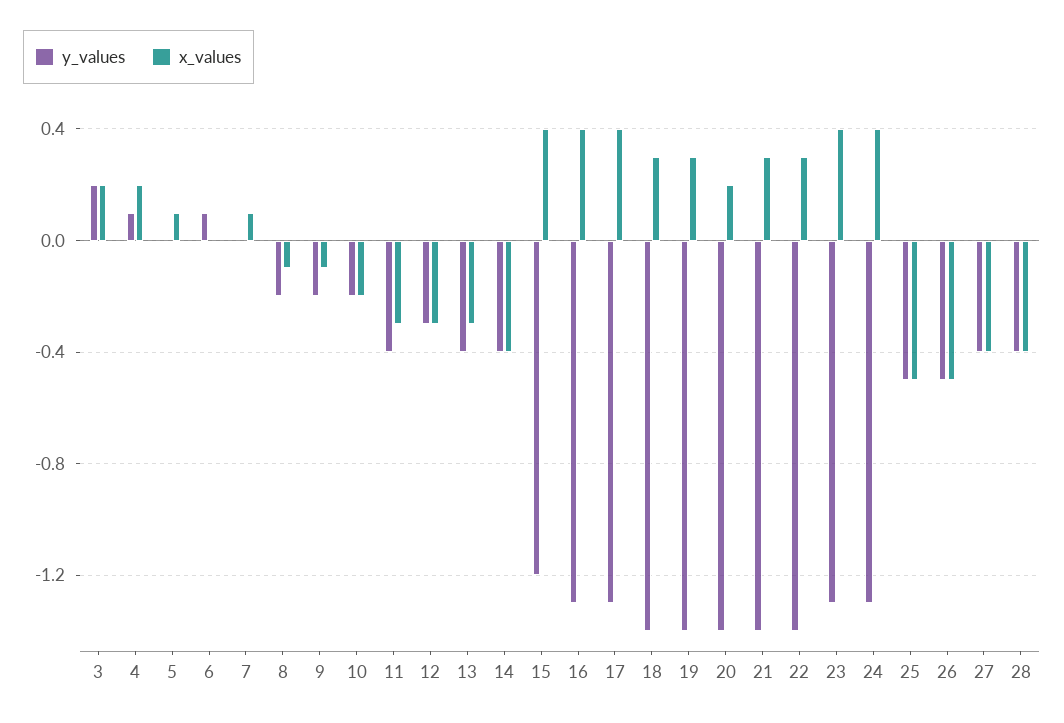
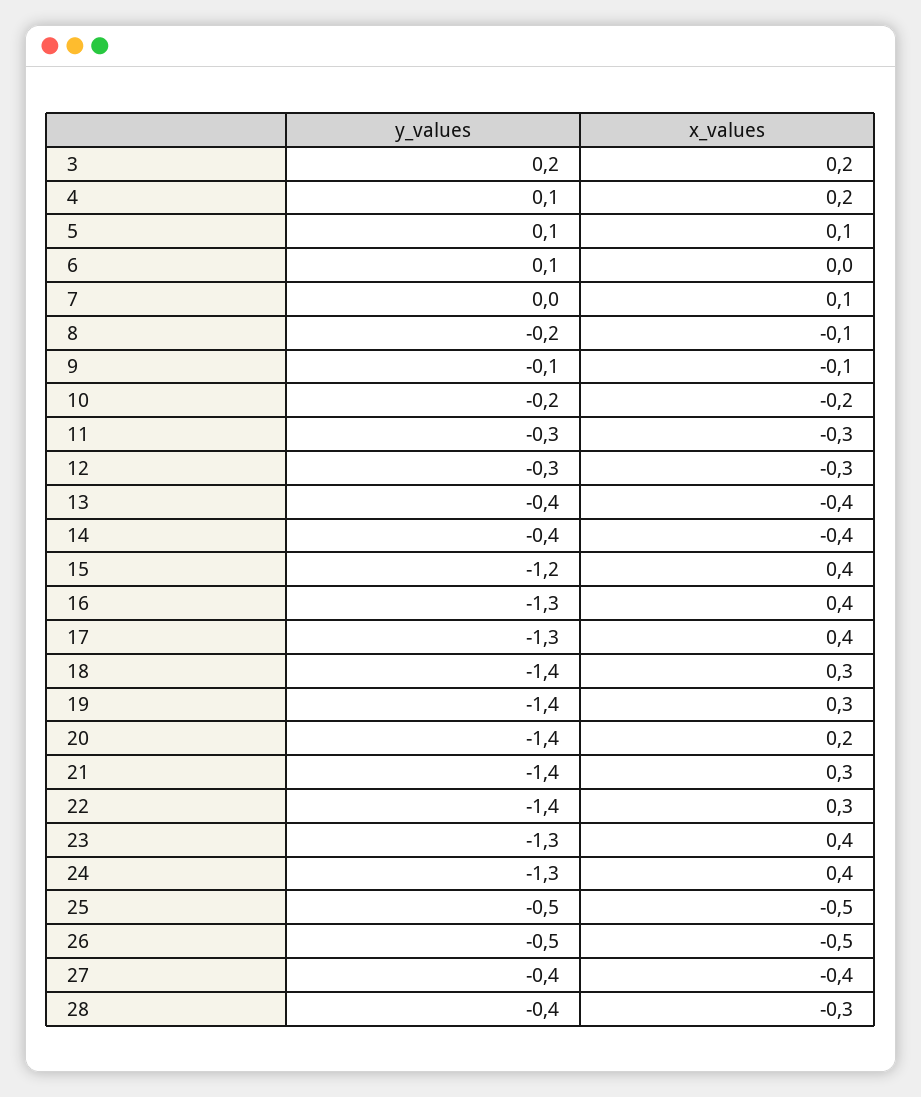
y_values, 5: 0 -> 0.1
y_values, 9: -0.2 -> -0.1
y_values, 11: -0.4 -> -0.3
x_values, 13: -0.3 -> -0.4
x_values, 28: -0.4 -> -0.3

